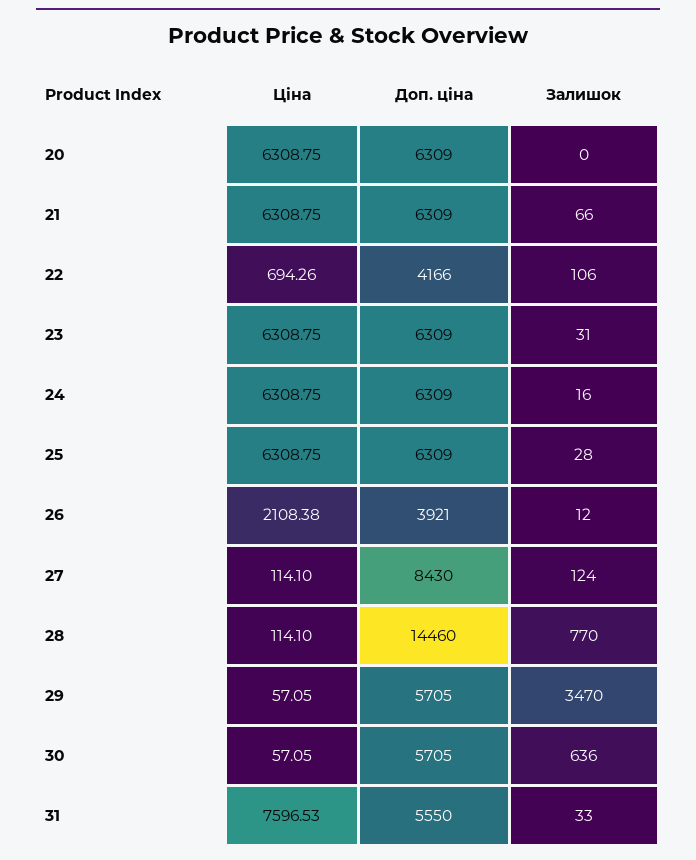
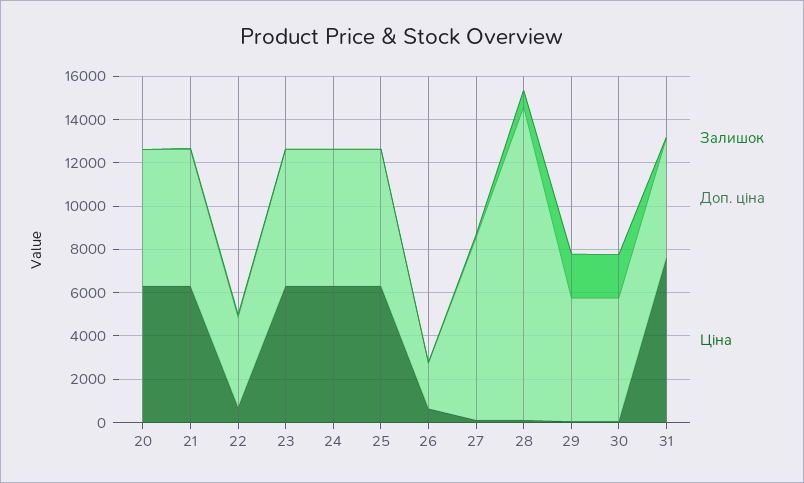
Ціна, 26: 2108.38 -> 500
Доп. ціна, 26: 3921 -> 2000
Залишок, 29: 3470 -> 2000
Залишок, 30: 636 -> 2000

